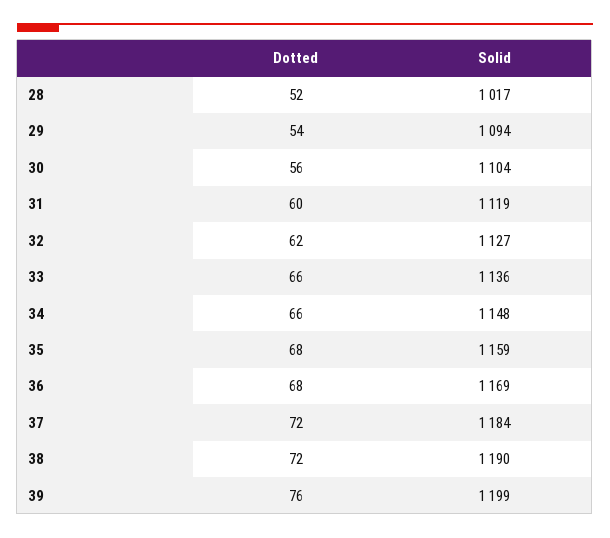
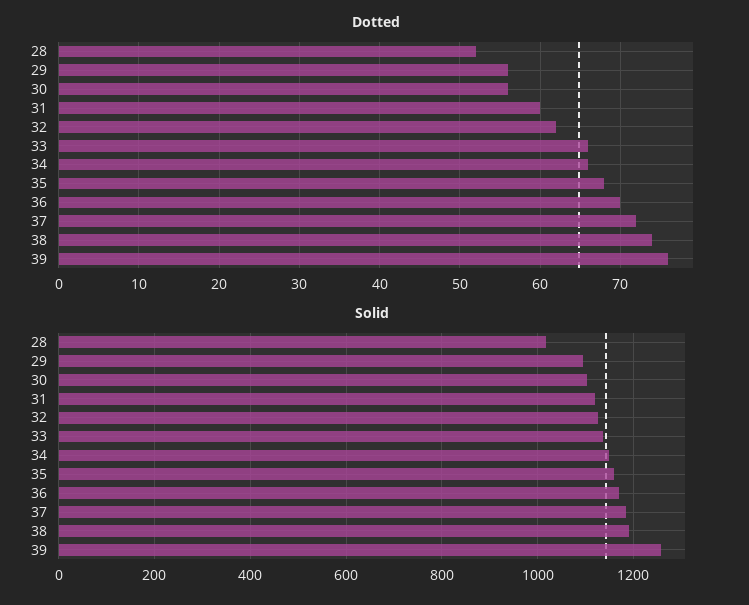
Dotted, 29: 54 -> 56
Dotted, 36: 68 -> 70
Dotted, 38: 72 -> 74
Solid, 39: 1199 -> 1260

